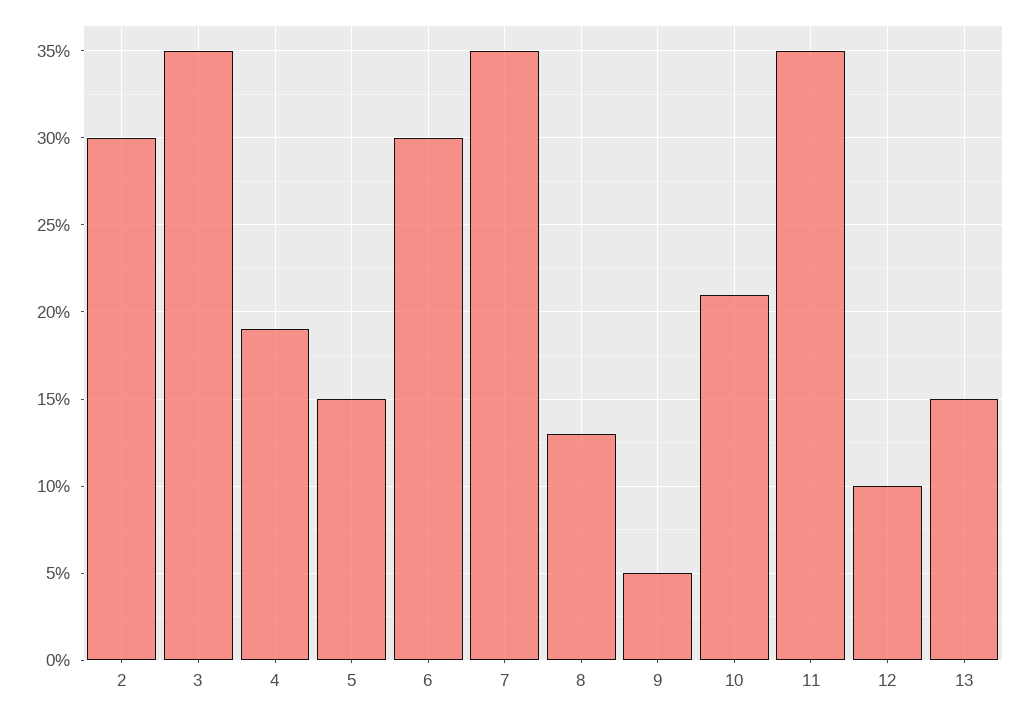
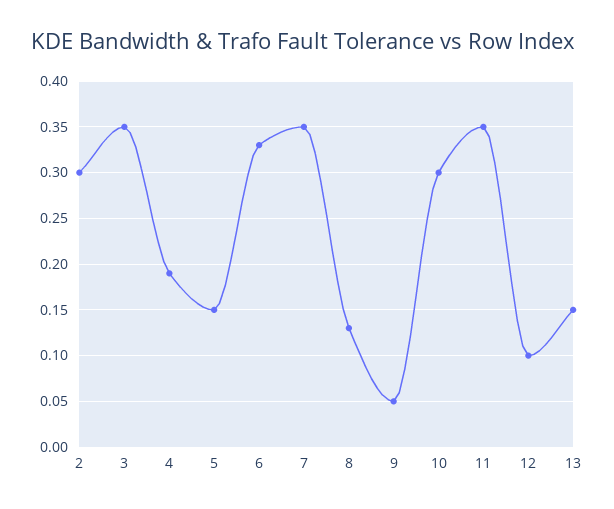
6: 0.3 -> 0.33
10: 0.21 -> 0.3

